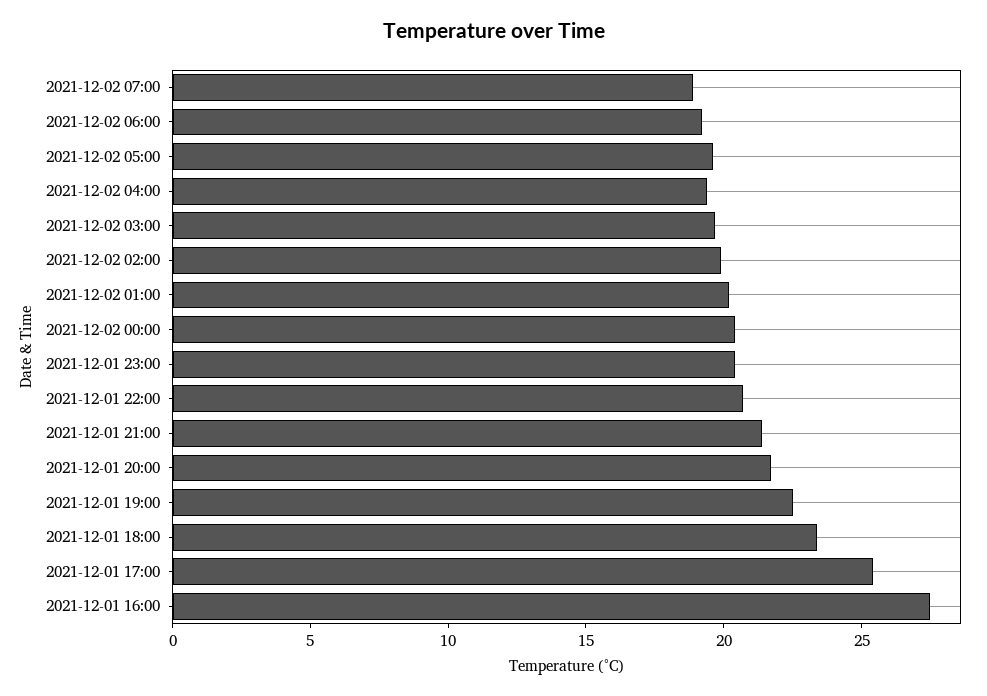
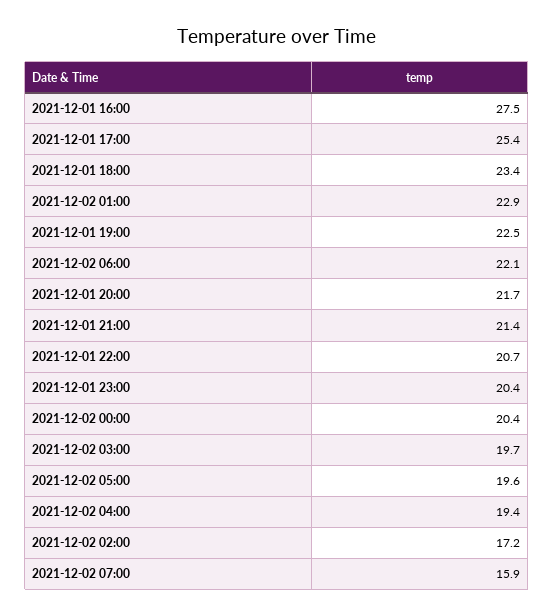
2021-12-02 07:00: 19 -> 15.9
2021-12-02 06:00: 19 -> 22.1
2021-12-02 02:00: 20 -> 17.2
2021-12-02 01:00: 20 -> 22.9

